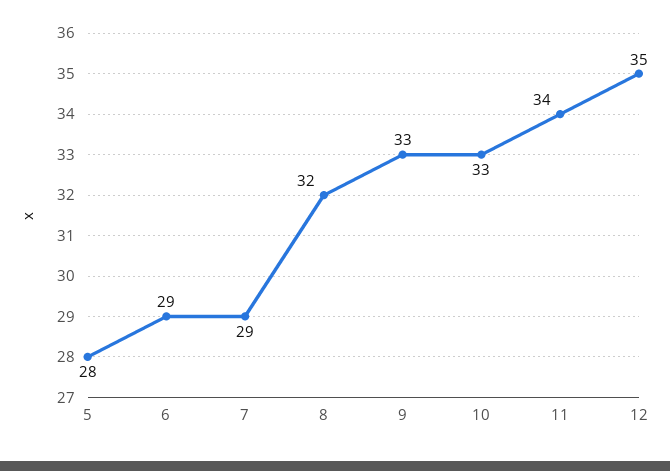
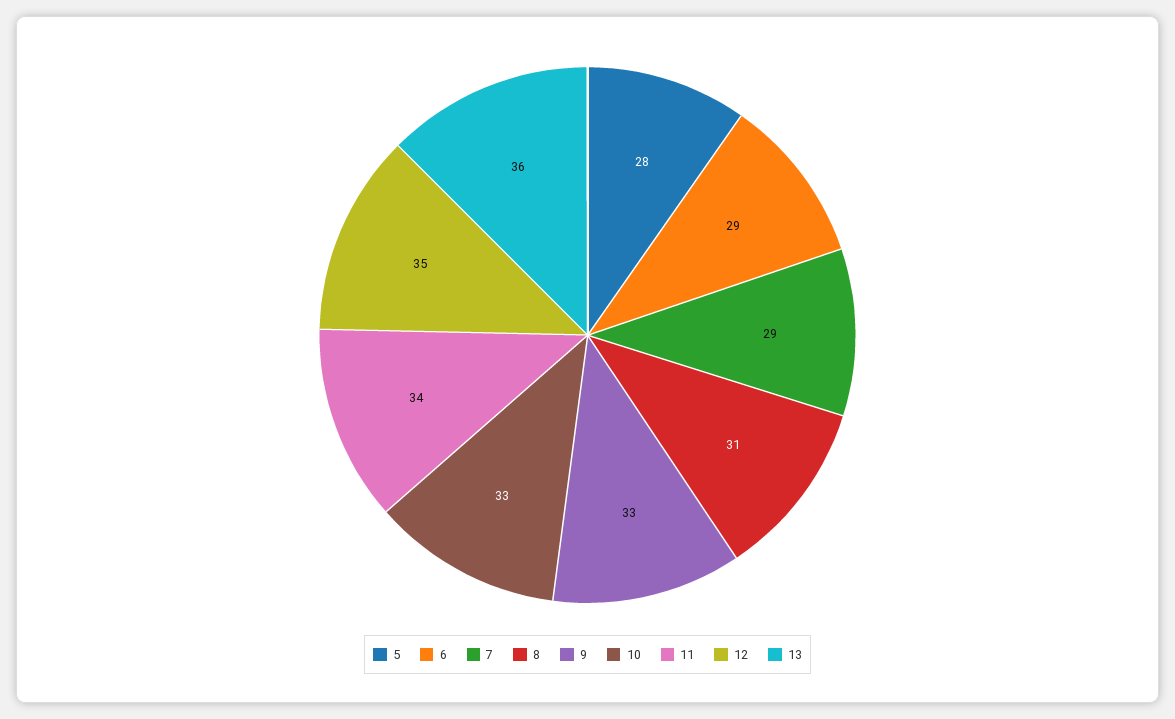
8: 32 -> 31
13: none -> 36

